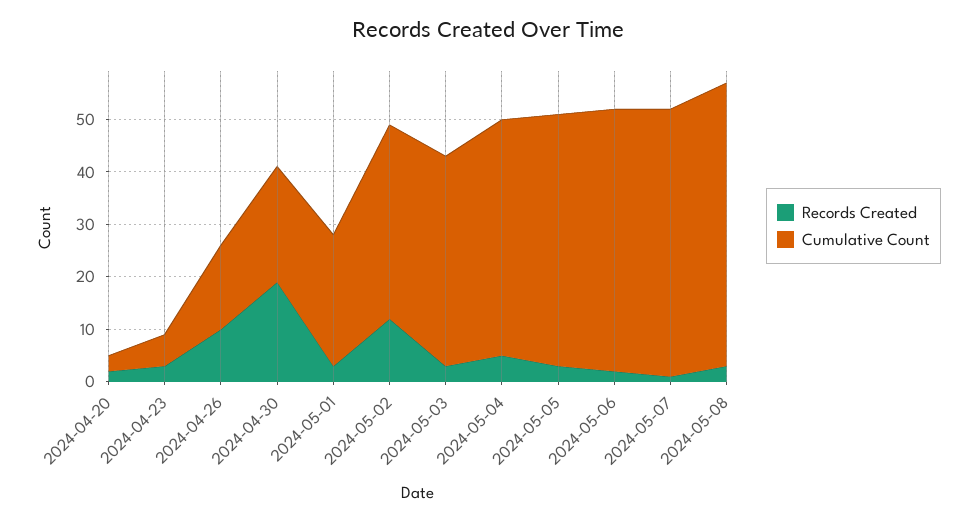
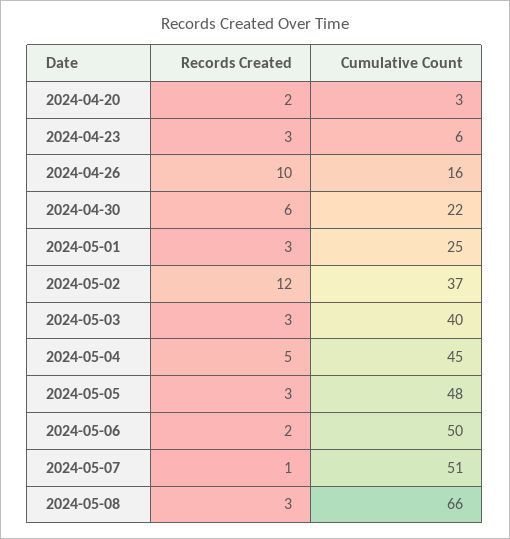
Records Created, 2024-04-30: 20 -> 6
Cumulative Count, 2024-05-08: 55 -> 66

